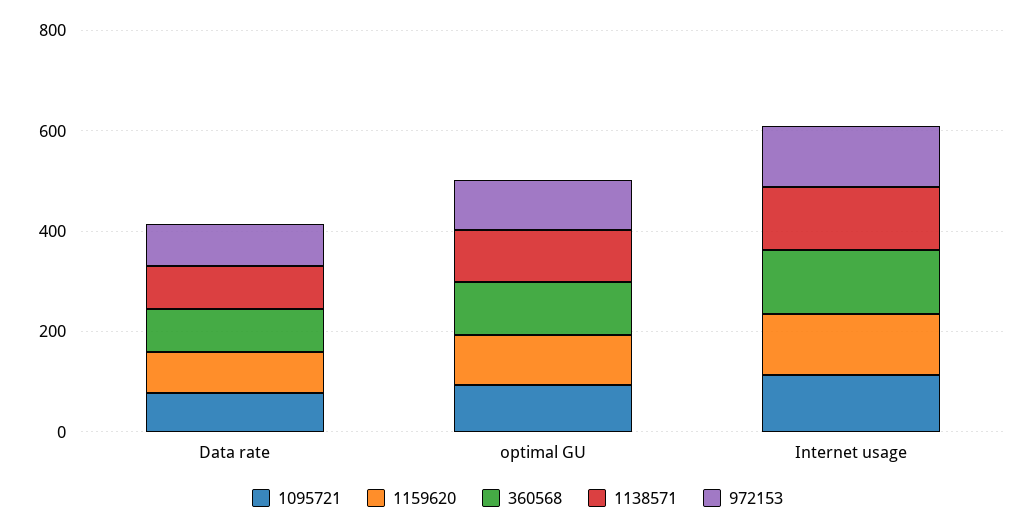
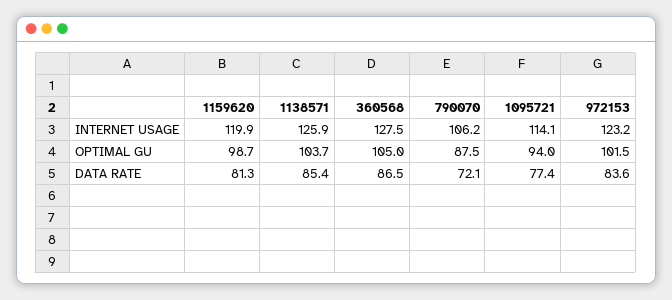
790070, Internet usage: none -> 106.2
790070, optimal GU: none -> 87.5
790070, Data rate: none -> 72.1

